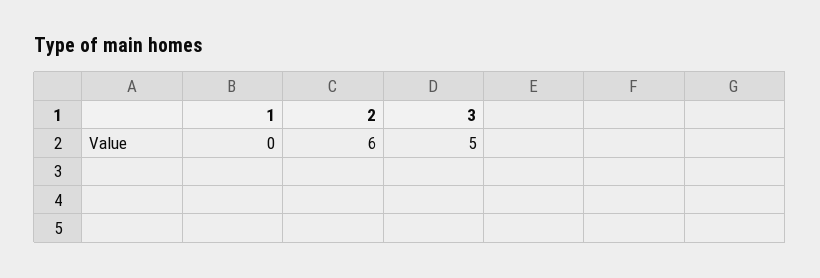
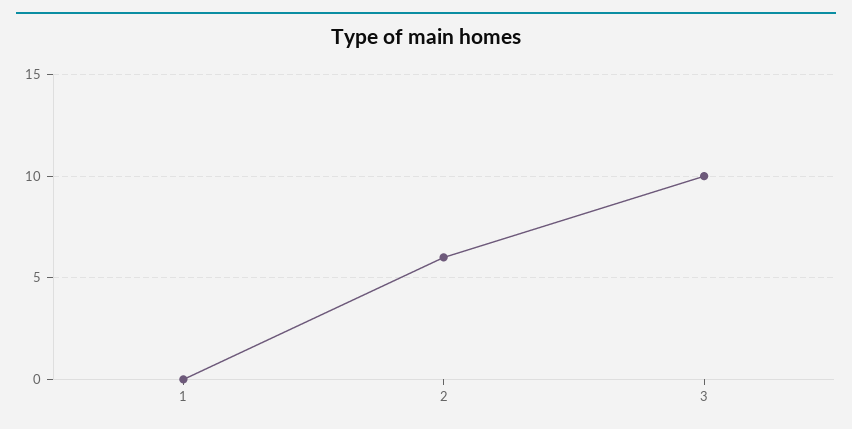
3: 5 -> 10

